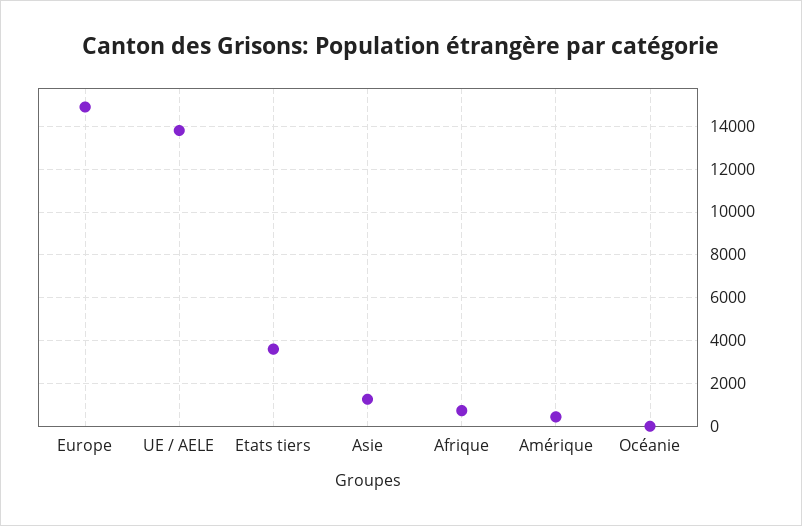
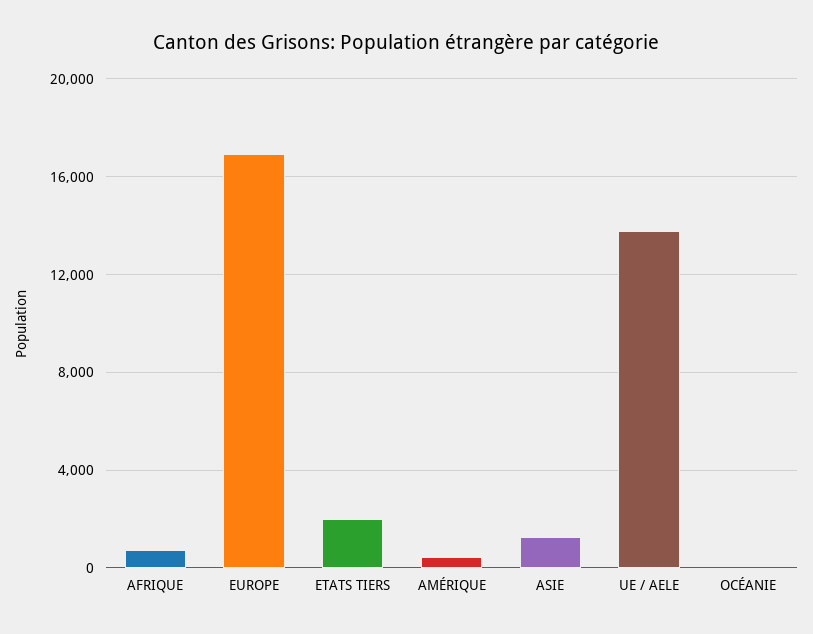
Europe: 15000 -> 17000
Etats tiers: 3500 -> 2000

